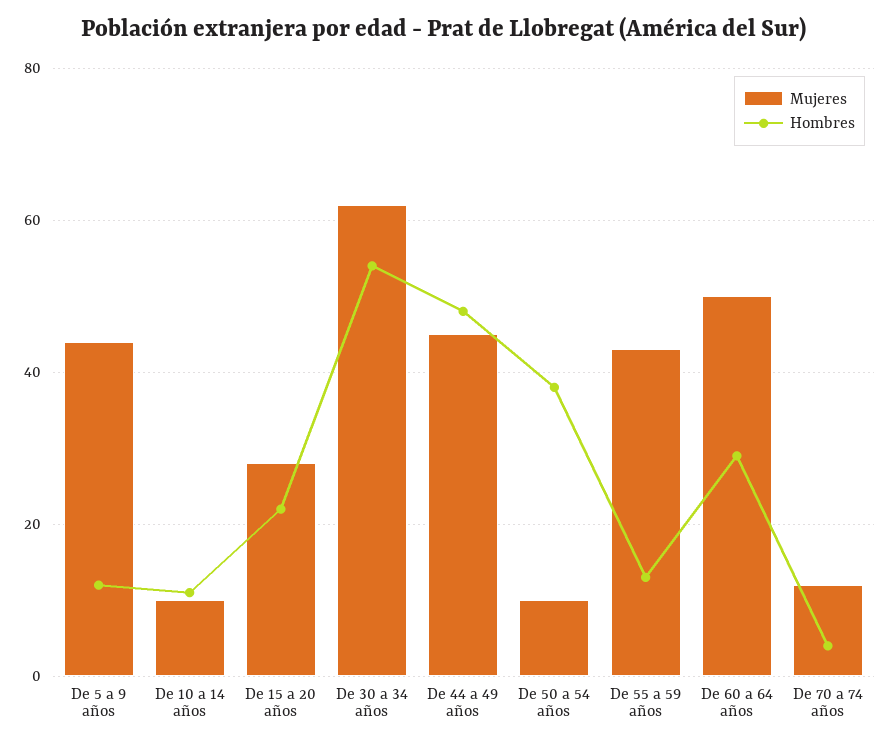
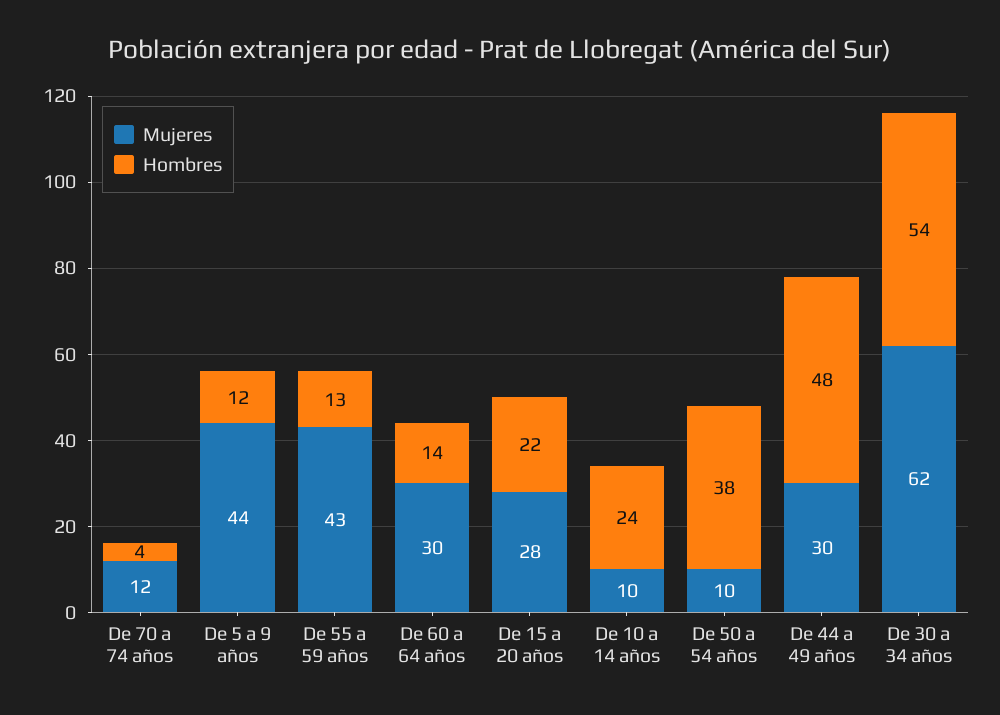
Hombres, De 10 a 14 años: 10 -> 24
Mujeres, De 44 a 49 años: 45 -> 30
Mujeres, De 60 a 64 años: 50 -> 30
Hombres, De 60 a 64 años: 30 -> 14

